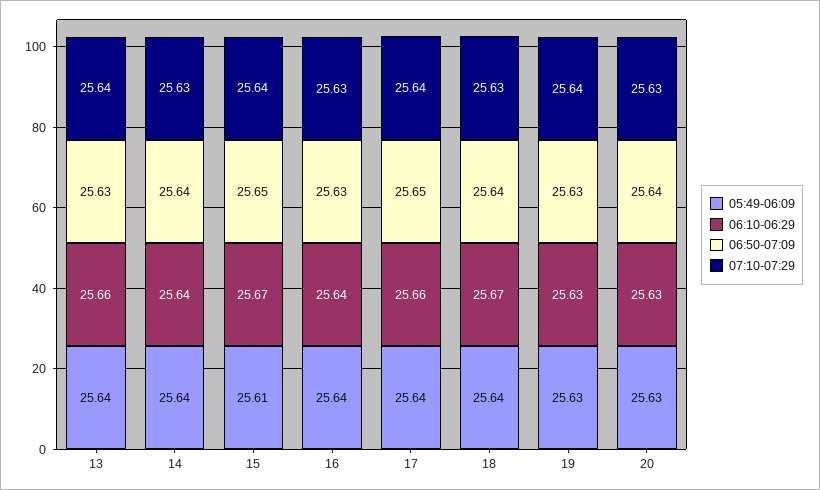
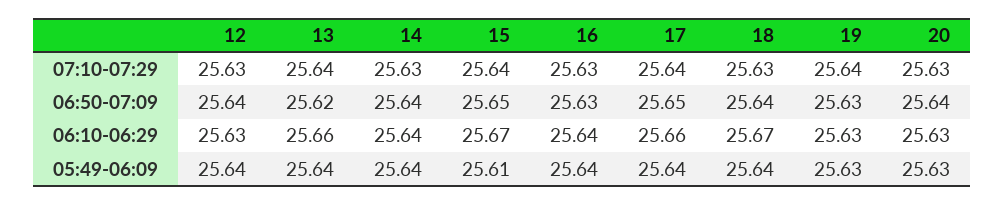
06:50-07:09, 13: 25.63 -> 25.62
07:10-07:29, 12: none -> 25.63
06:50-07:09, 12: none -> 25.64
06:10-06:29, 12: none -> 25.63
05:49-06:09, 12: none -> 25.64

